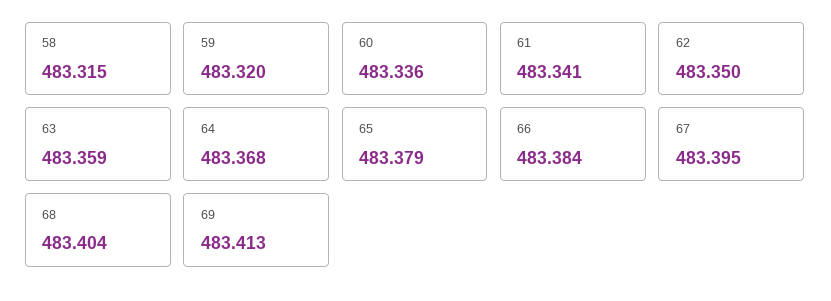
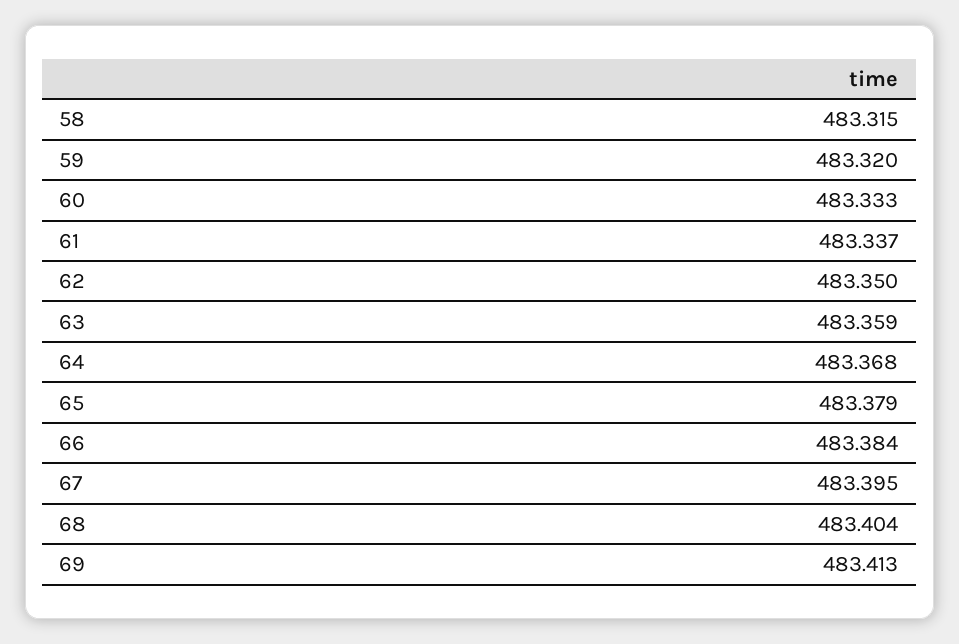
60: 483.336 -> 483.333
61: 483.341 -> 483.337

